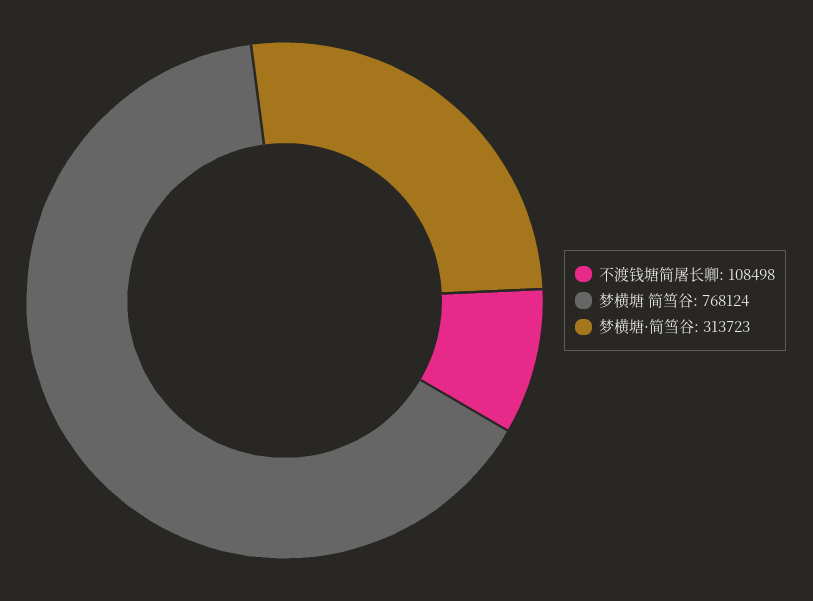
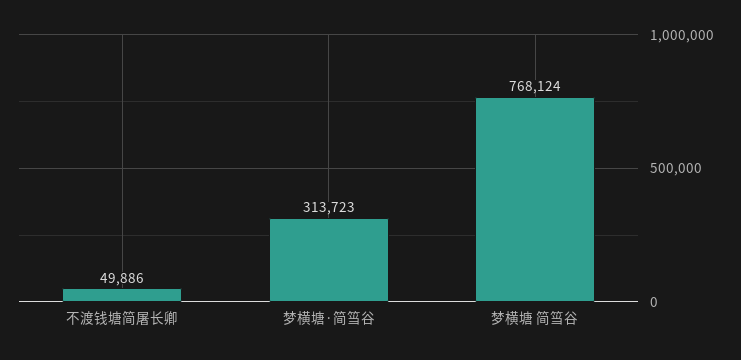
不渡钱塘简屠长卿: 108498 -> 49886

